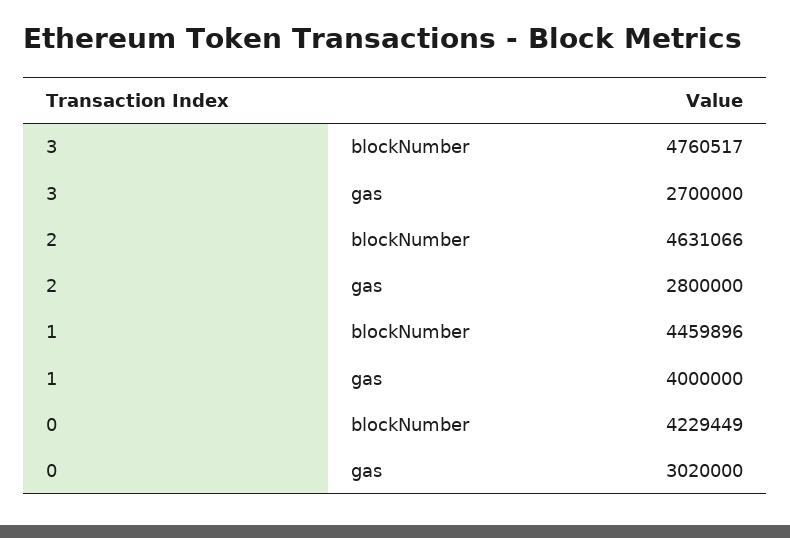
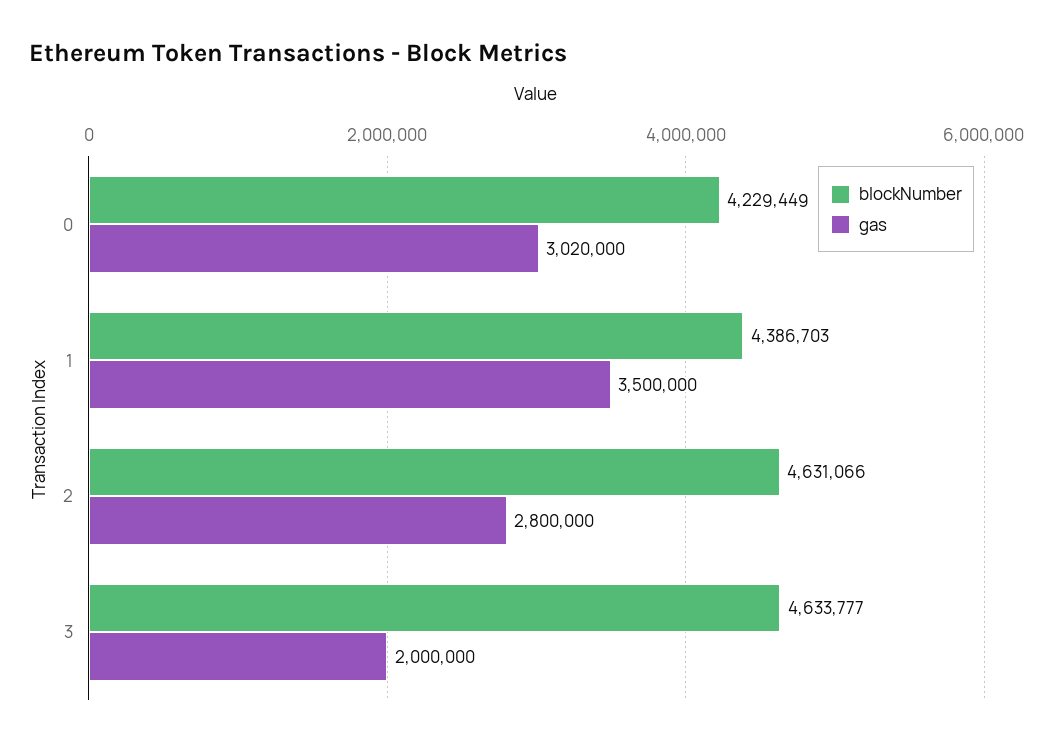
blockNumber, 3: 4760517 -> 4633777
gas, 3: 2700000 -> 2000000
blockNumber, 1: 4459896 -> 4386703
gas, 1: 4000000 -> 3500000

